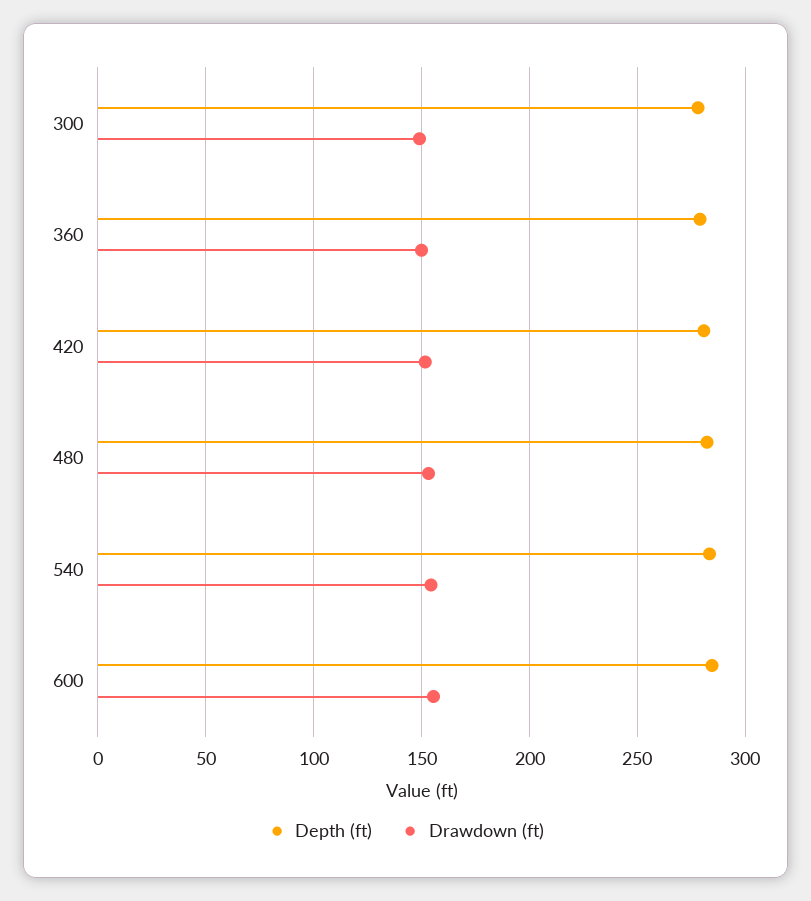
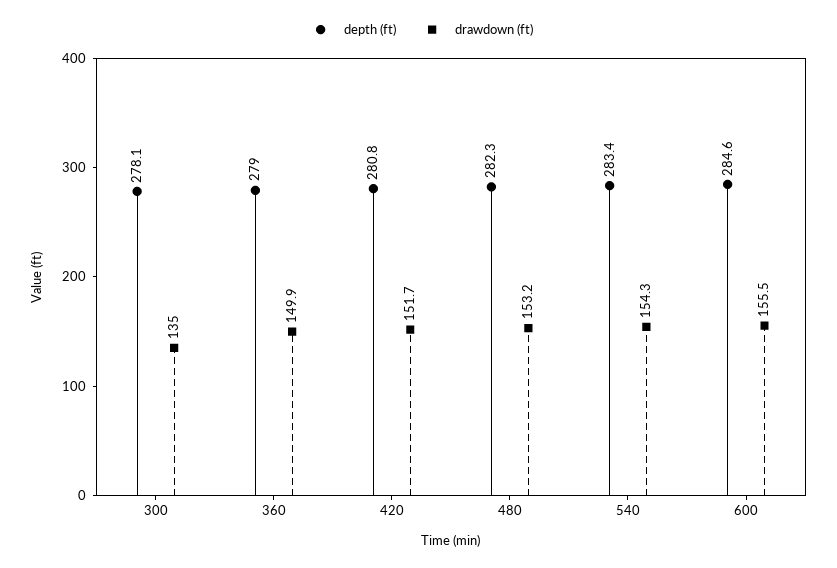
Drawdown (ft), 300: 150 -> 135

